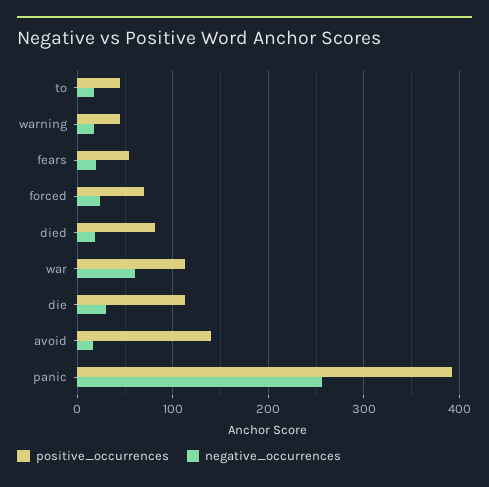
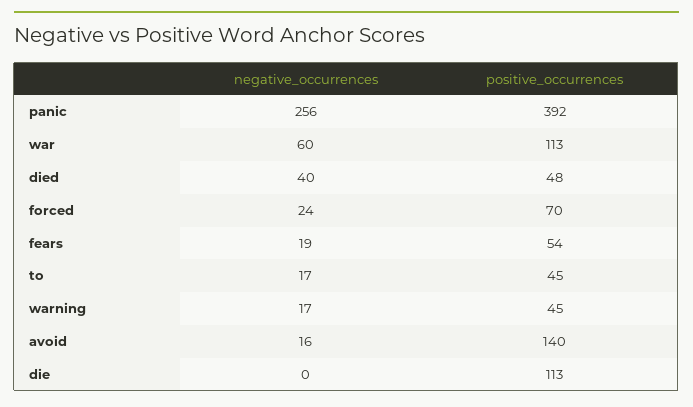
positive_occurrences, died: 80 -> 48
negative_occurrences, died: 20 -> 40
negative_occurrences, die: 30 -> 0

